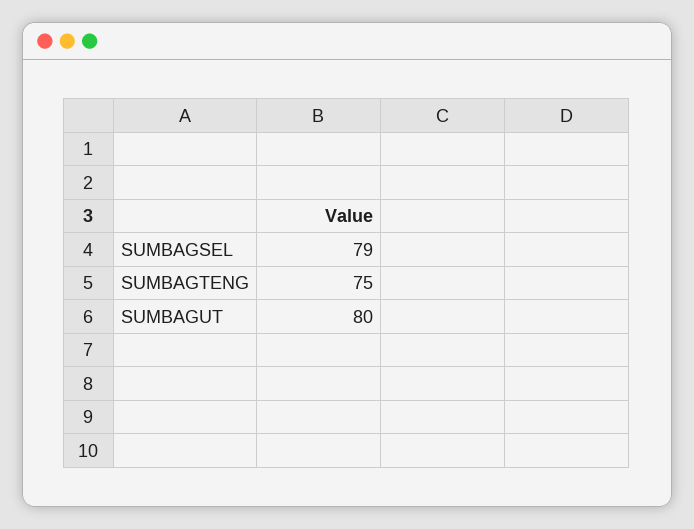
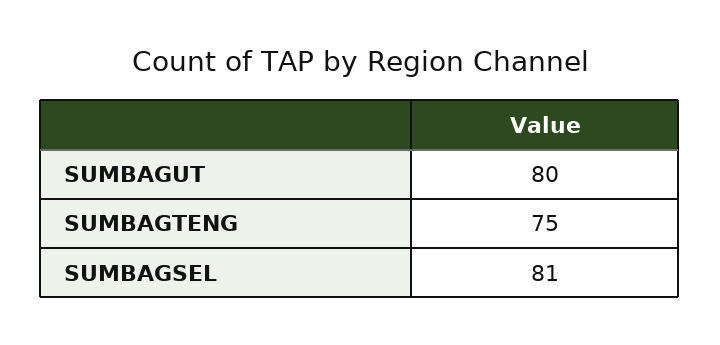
SUMBAGSEL: 79 -> 81

